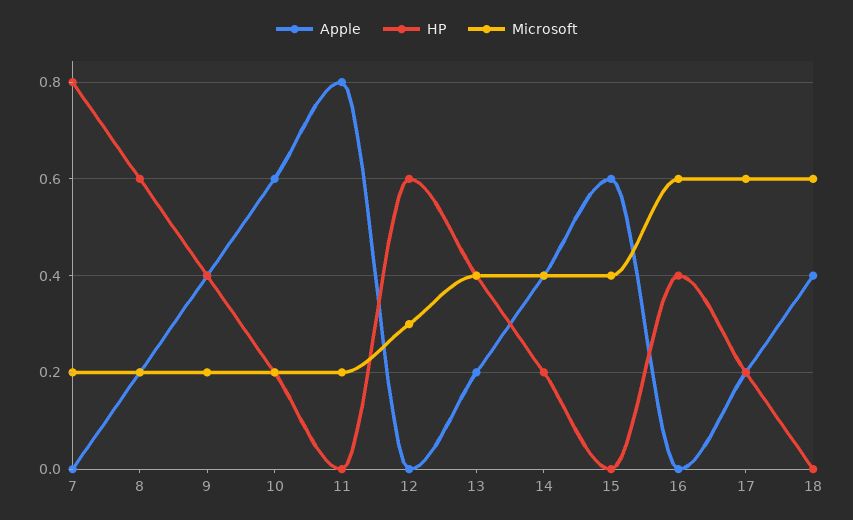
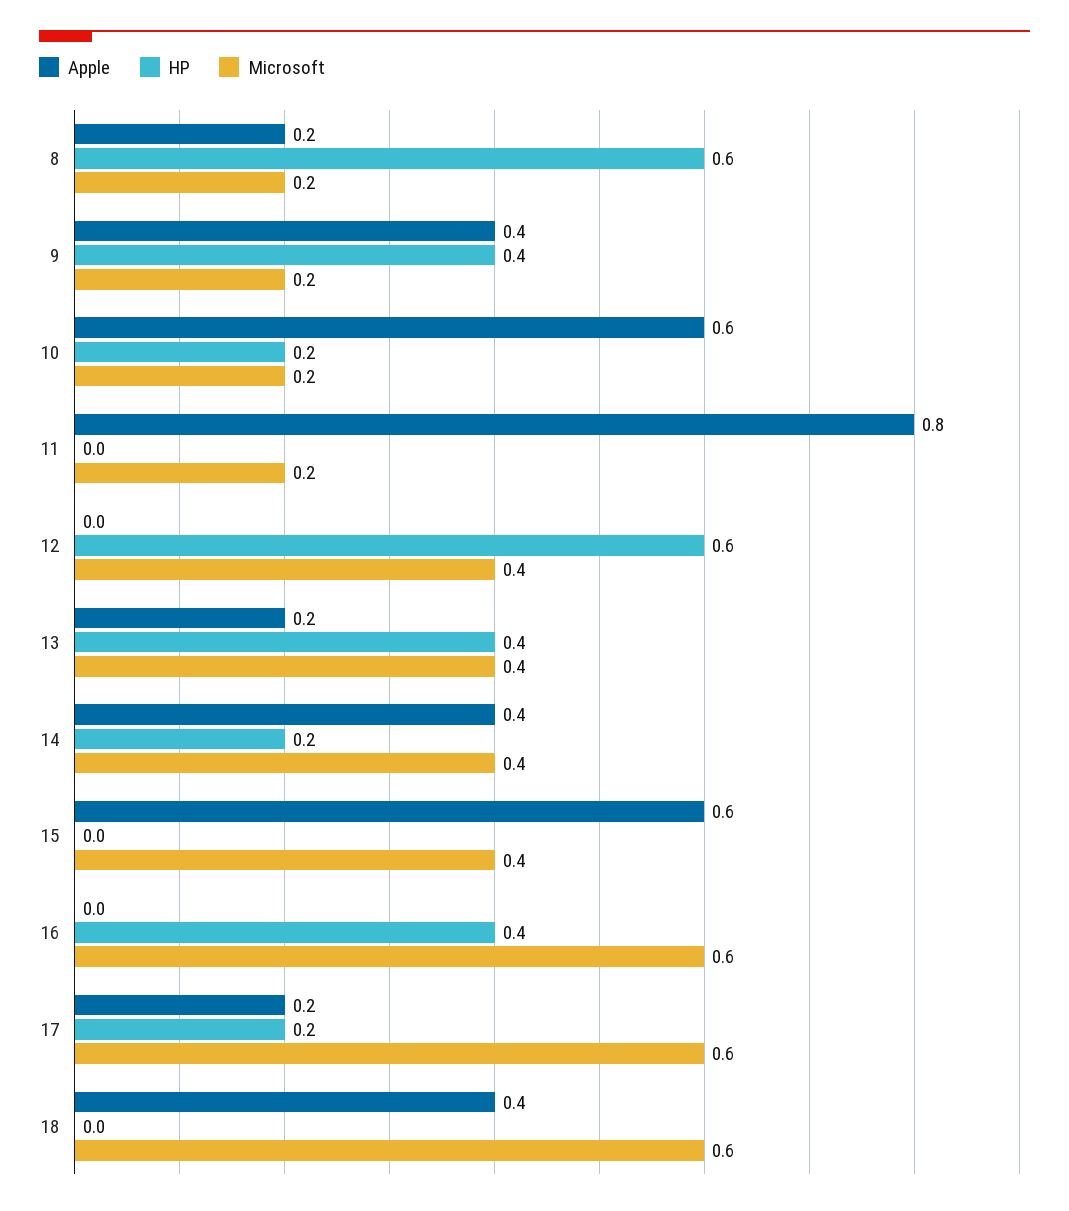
Apple, 7: 0 -> none
HP, 7: 0.8 -> none
Microsoft, 7: 0.2 -> none
Microsoft, 12: 0.3 -> 0.4

